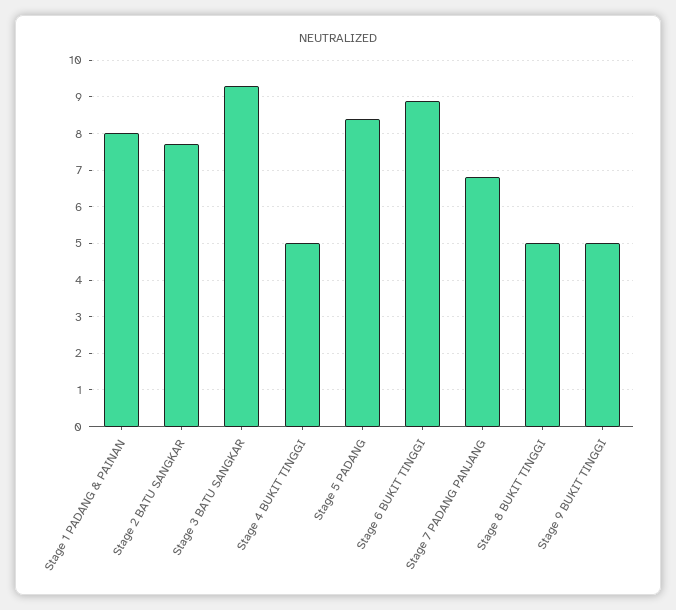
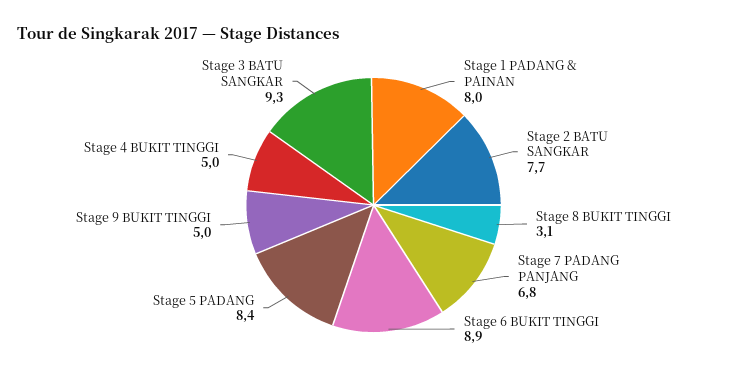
Stage 8 BUKIT TINGGI: 5 -> 3.1

